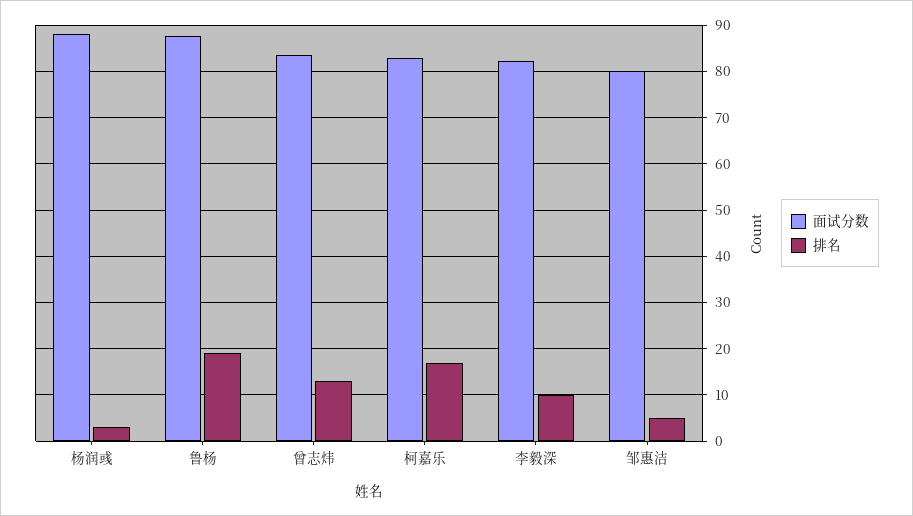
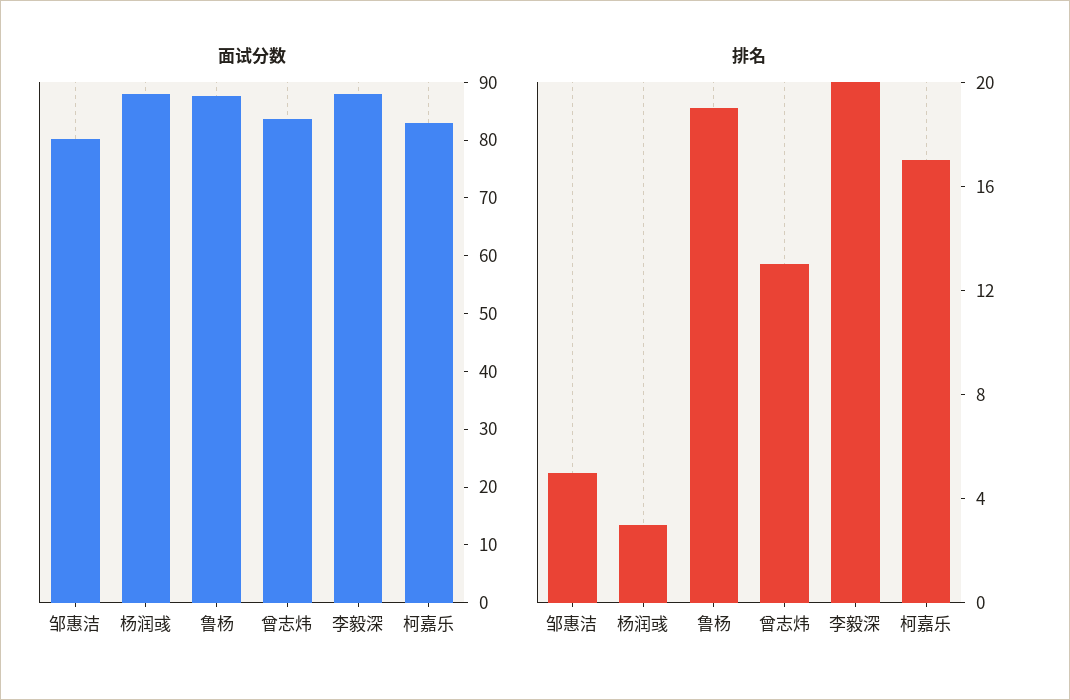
面试分数, 李毅深: 82 -> 88
排名, 李毅深: 10 -> 20

